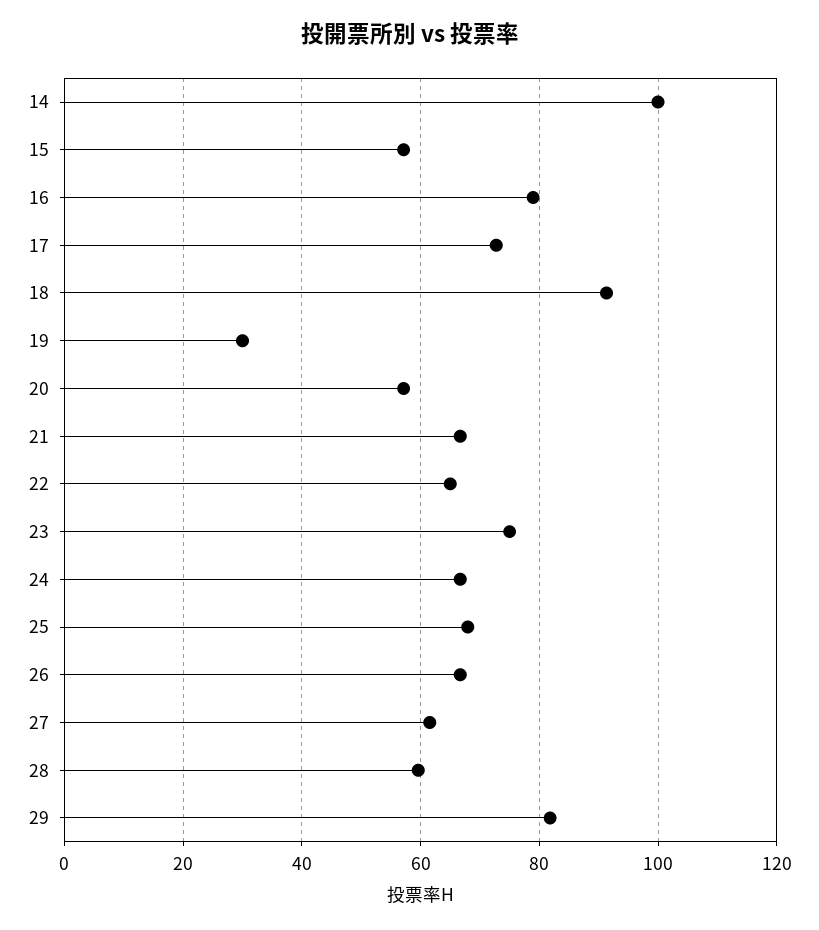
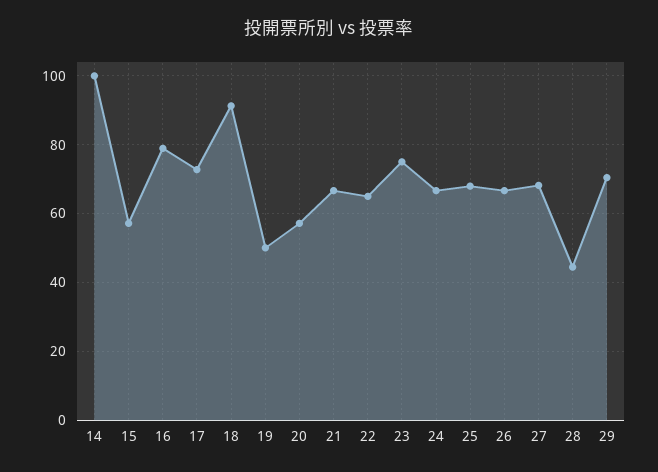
19: 30 -> 50
27: 62 -> 68
28: 60 -> 44
29: 82 -> 70

